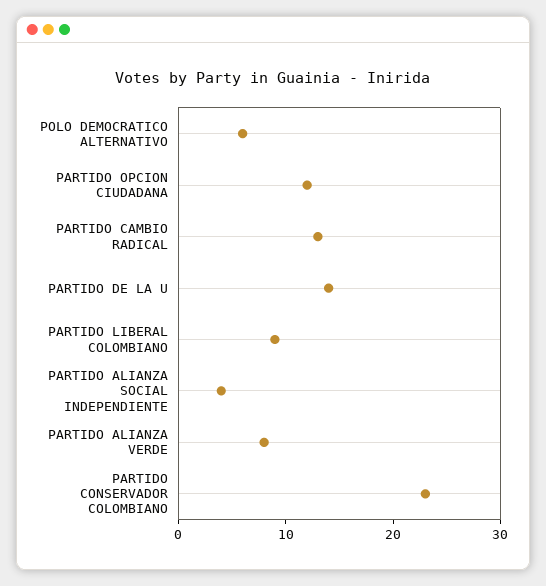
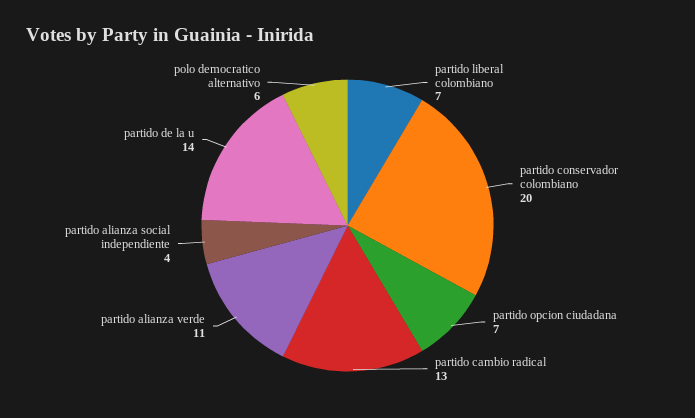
PARTIDO OPCION CIUDADANA: 12 -> 7
PARTIDO LIBERAL COLOMBIANO: 9 -> 7
PARTIDO ALIANZA VERDE: 8 -> 11
PARTIDO CONSERVADOR COLOMBIANO: 23 -> 20

